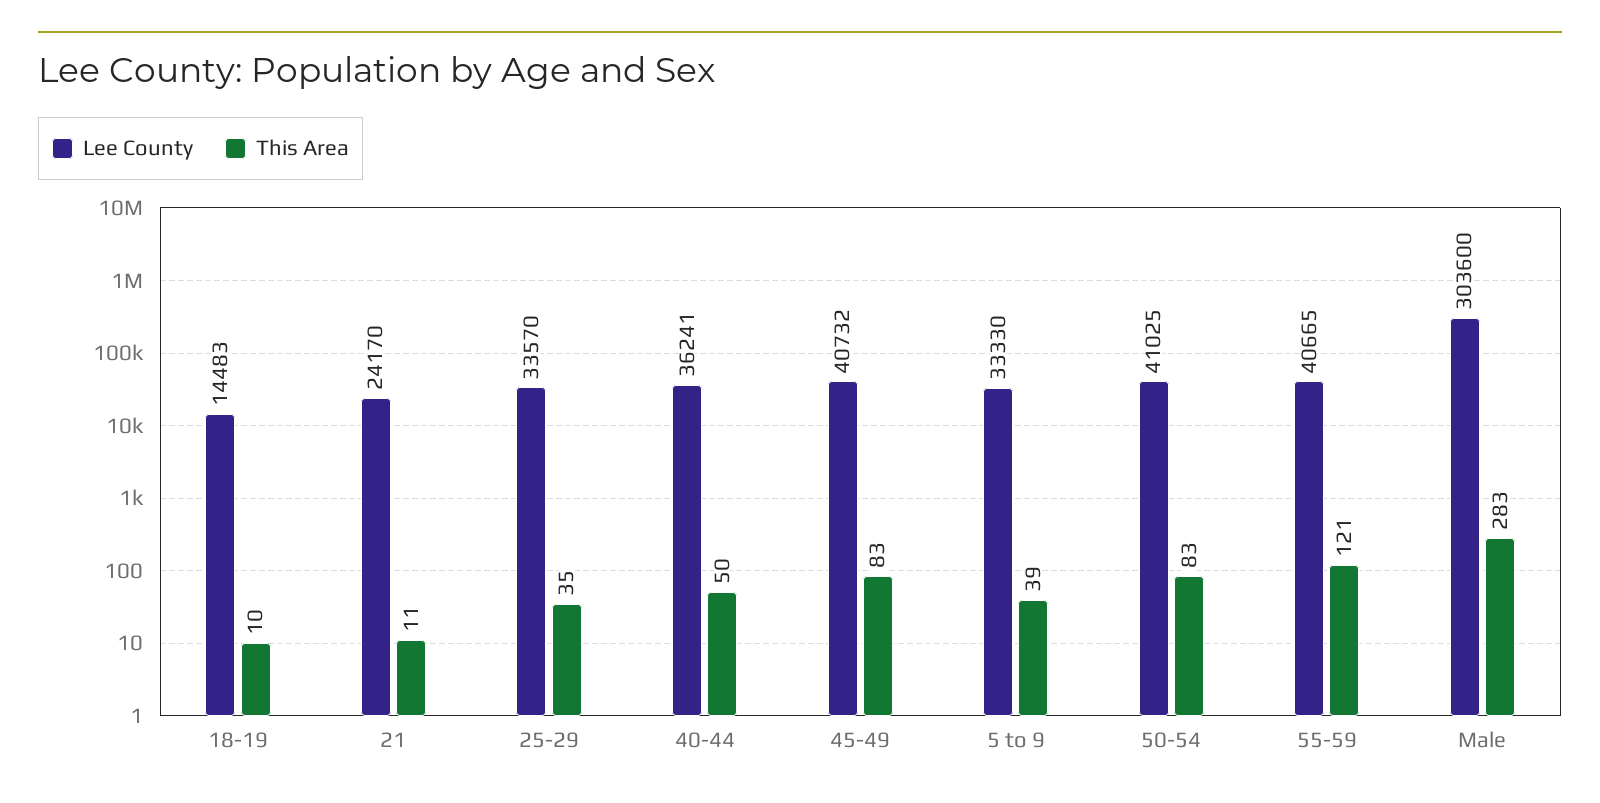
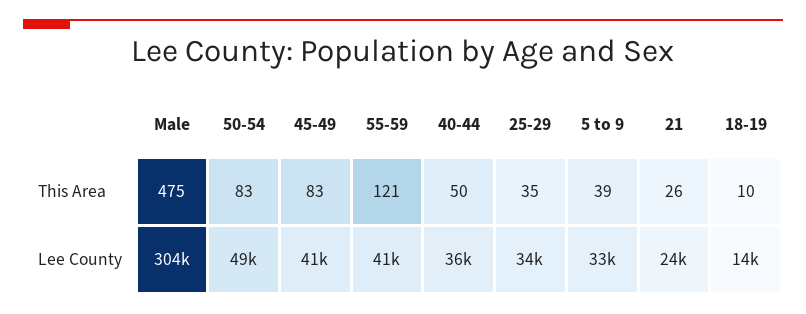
This Area, 21: 11 -> 26
Lee County, 50-54: 41025 -> 49000
This Area, Male: 283 -> 475

